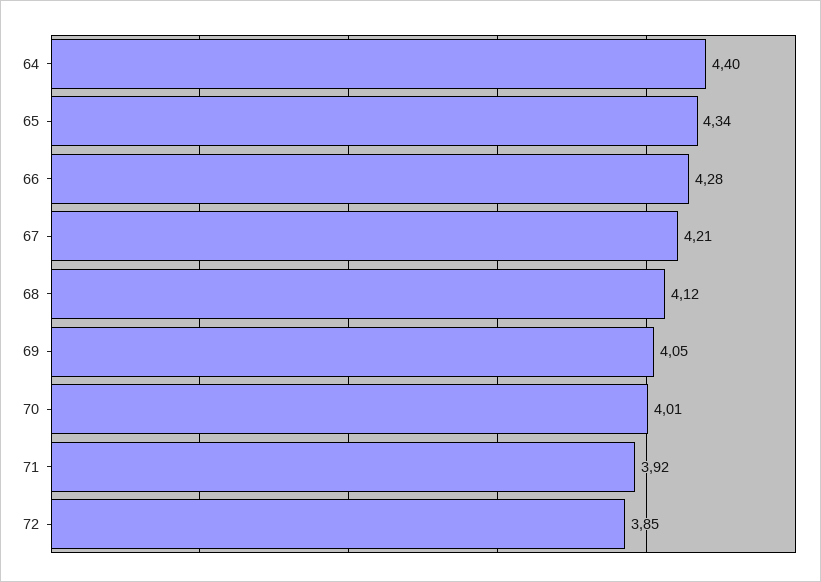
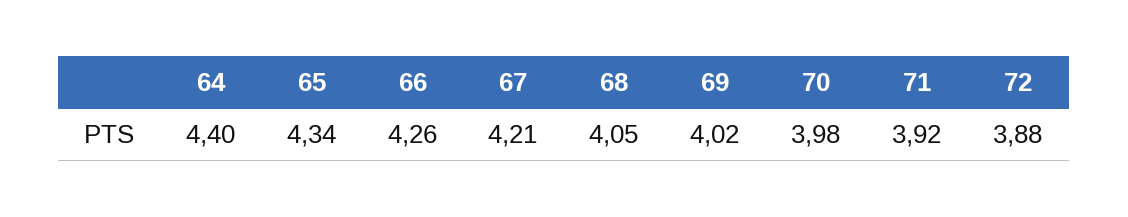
66: 4.28 -> 4.26
68: 4.12 -> 4.05
69: 4.05 -> 4.02
70: 4.01 -> 3.98
72: 3.85 -> 3.88

